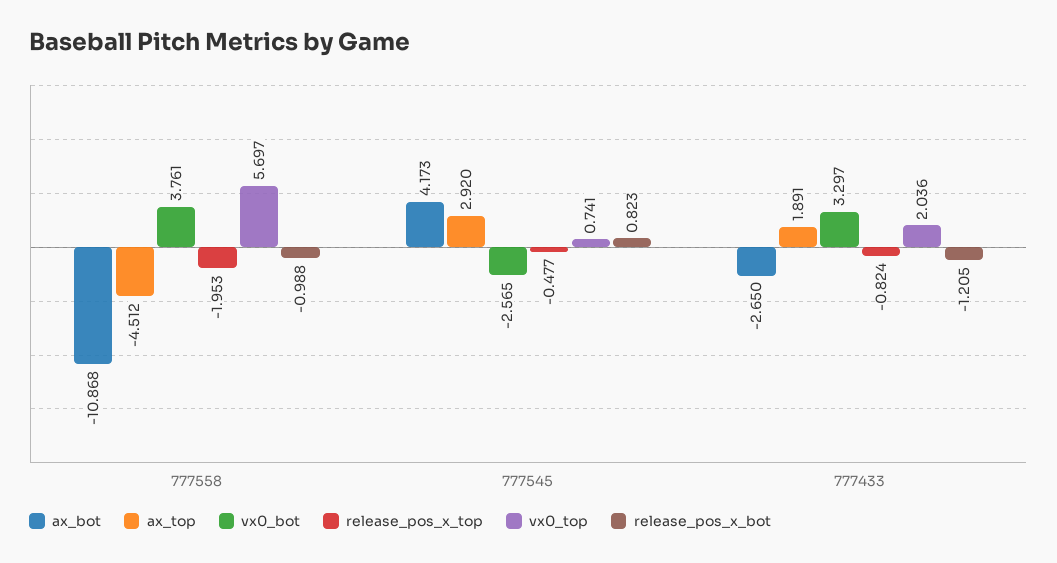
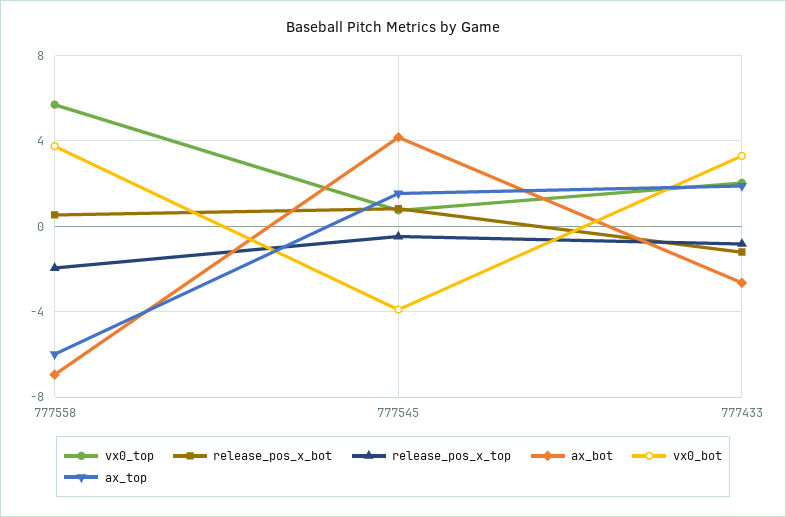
ax_bot, 777558: -10.868 -> -7
ax_top, 777558: -4.512 -> -6
release_pos_x_bot, 777558: -0.988 -> 0.5
ax_top, 777545: 2.92 -> 1.5
vx0_bot, 777545: -2.565 -> -4

